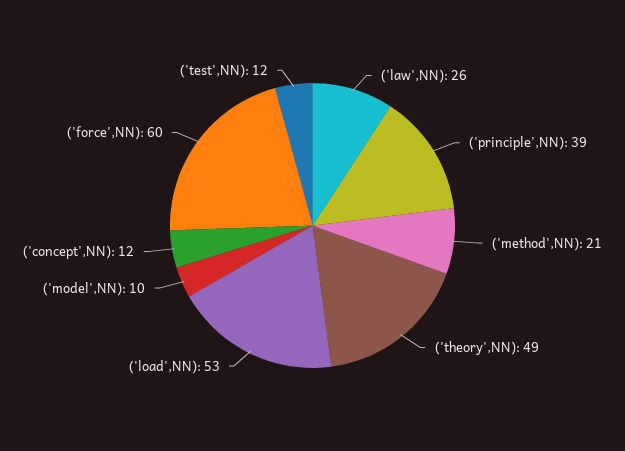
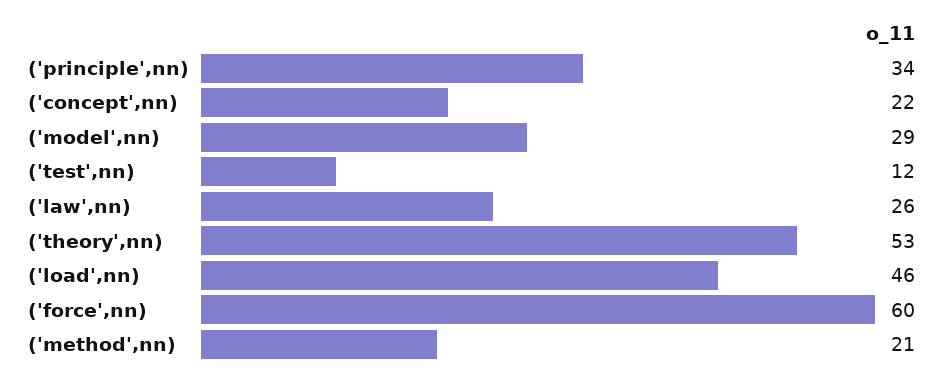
('principle',NN): 39 -> 34
('theory',NN): 49 -> 53
('load',NN): 53 -> 46
('model',NN): 10 -> 29
('concept',NN): 12 -> 22

